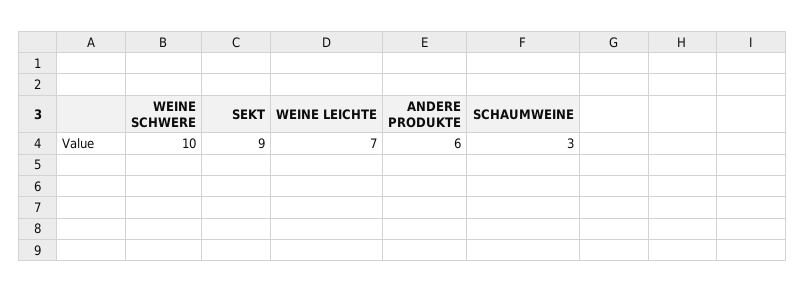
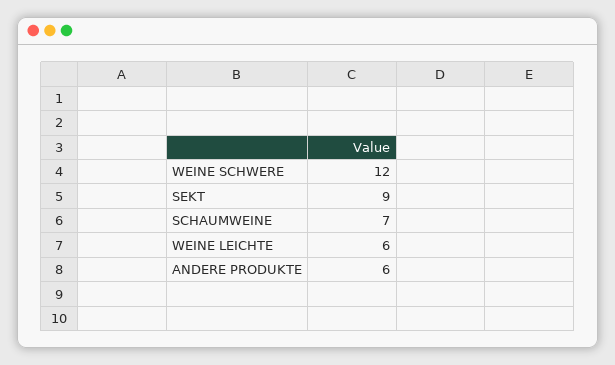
WEINE SCHWERE: 10 -> 12
WEINE LEICHTE: 7 -> 6
SCHAUMWEINE: 3 -> 7

